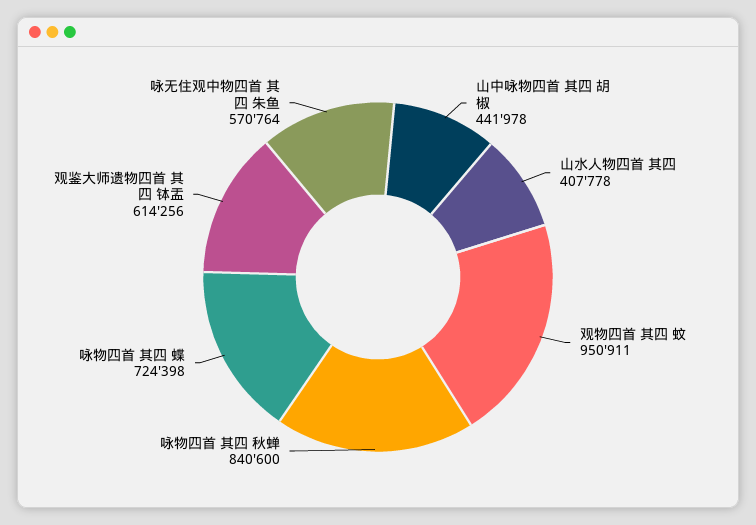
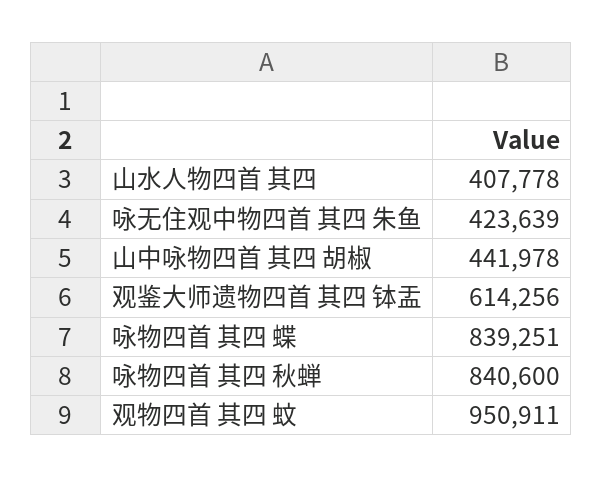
咏物四首 其四 蝶: 724398 -> 839251
咏无住观中物四首 其四 朱鱼: 570764 -> 423639

